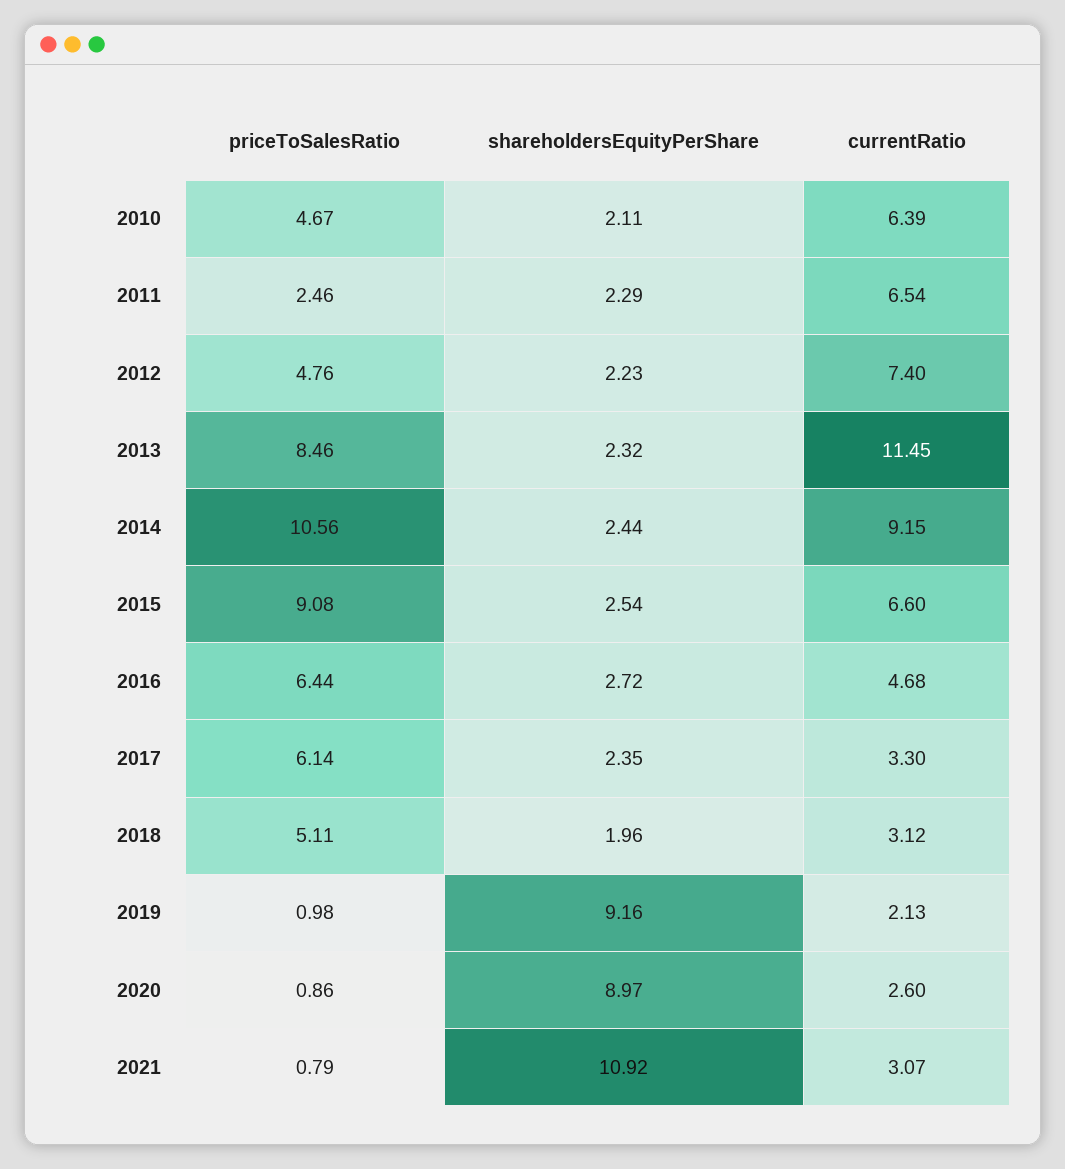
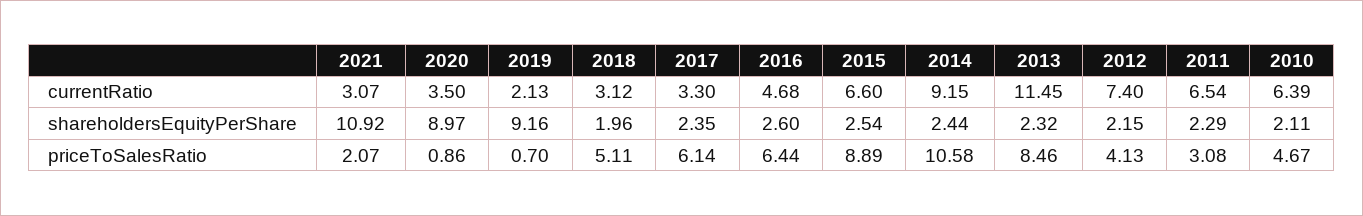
priceToSalesRatio, 2011: 2.46 -> 3.08
priceToSalesRatio, 2012: 4.76 -> 4.13
shareholdersEquityPerShare, 2012: 2.23 -> 2.15
priceToSalesRatio, 2014: 10.56 -> 10.58
priceToSalesRatio, 2015: 9.08 -> 8.89
shareholdersEquityPerShare, 2016: 2.72 -> 2.6
priceToSalesRatio, 2019: 0.98 -> 0.7
currentRatio, 2020: 2.6 -> 3.5
priceToSalesRatio, 2021: 0.79 -> 2.07

